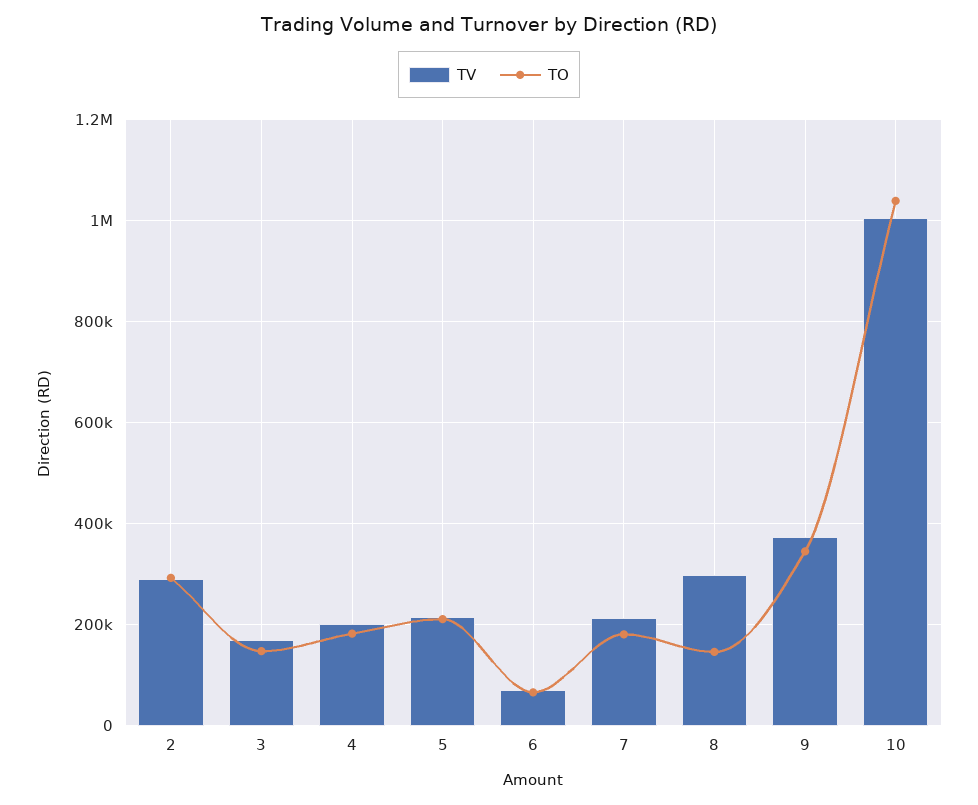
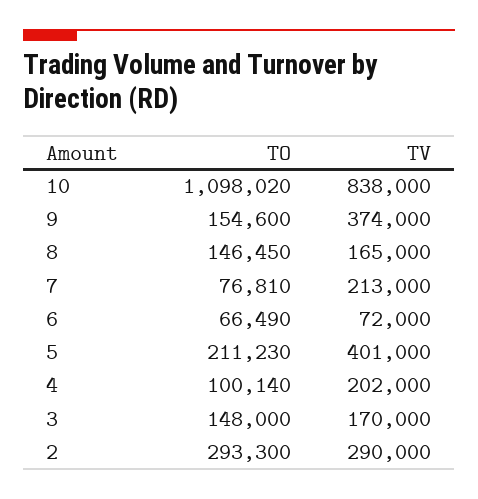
TO, 4: 180000 -> 100140
TV, 5: 220000 -> 401000
TO, 7: 180000 -> 76810
TV, 8: 300000 -> 165000
TO, 9: 340000 -> 154600
TV, 10: 1000000 -> 838000
TO, 10: 1040000 -> 1098020

